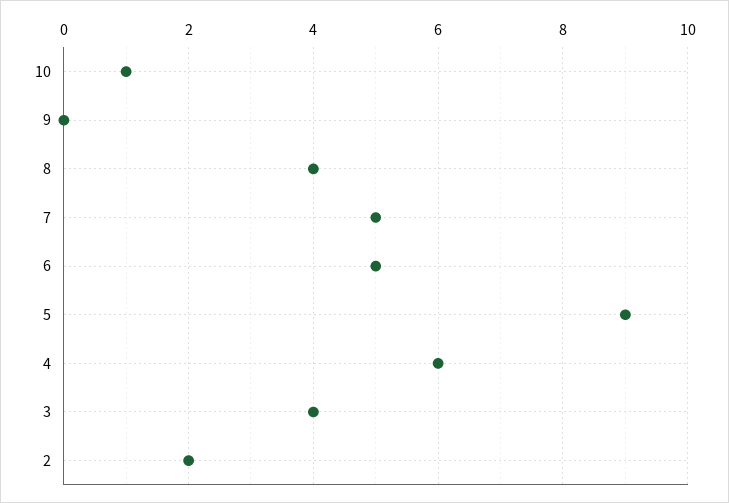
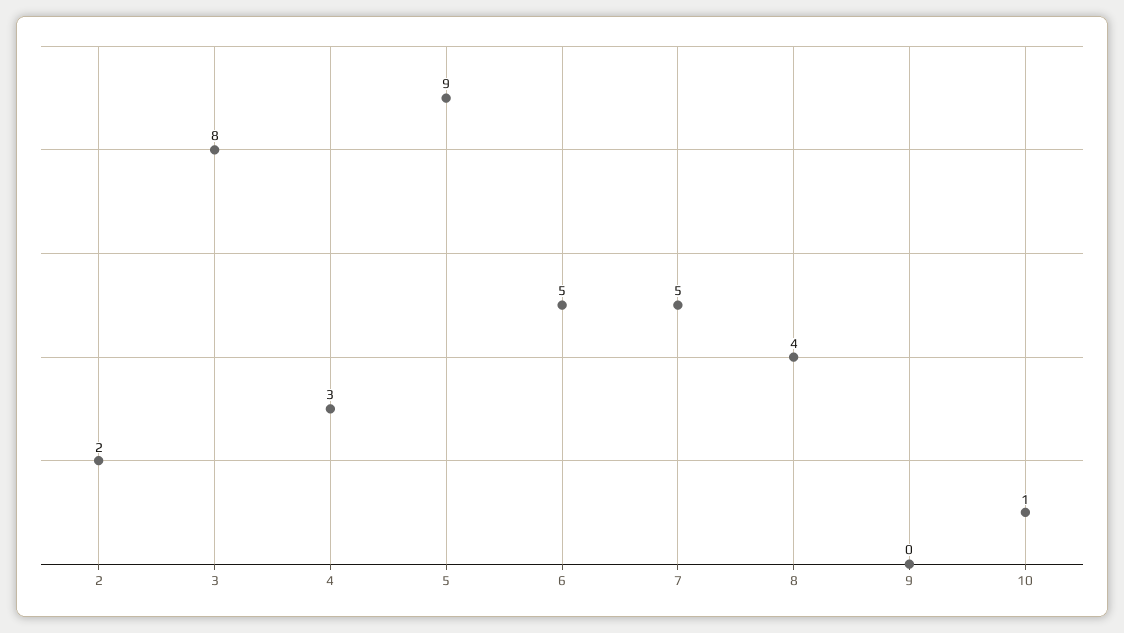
4: 6 -> 3
3: 4 -> 8

